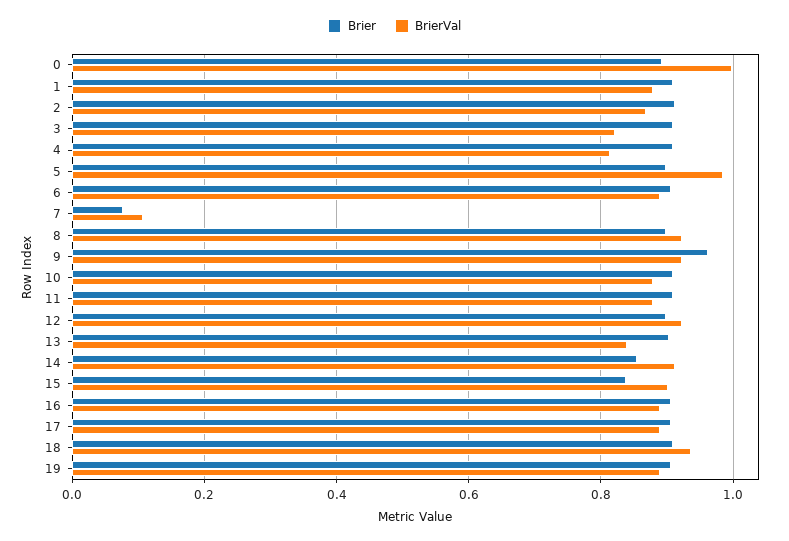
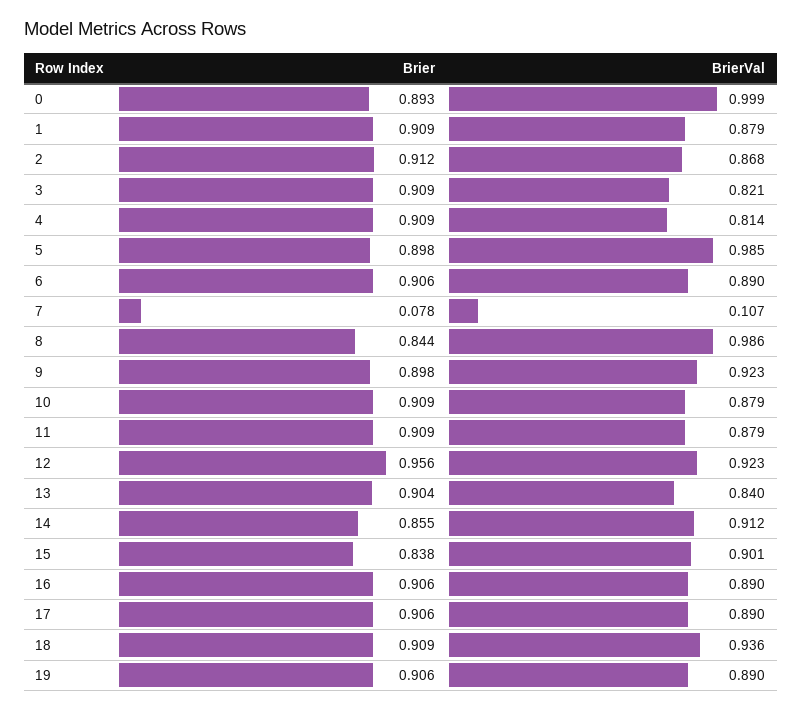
Brier, 8: 0.9 -> 0.844
BrierVal, 8: 0.92 -> 0.986
Brier, 9: 0.96 -> 0.898
Brier, 12: 0.9 -> 0.956

